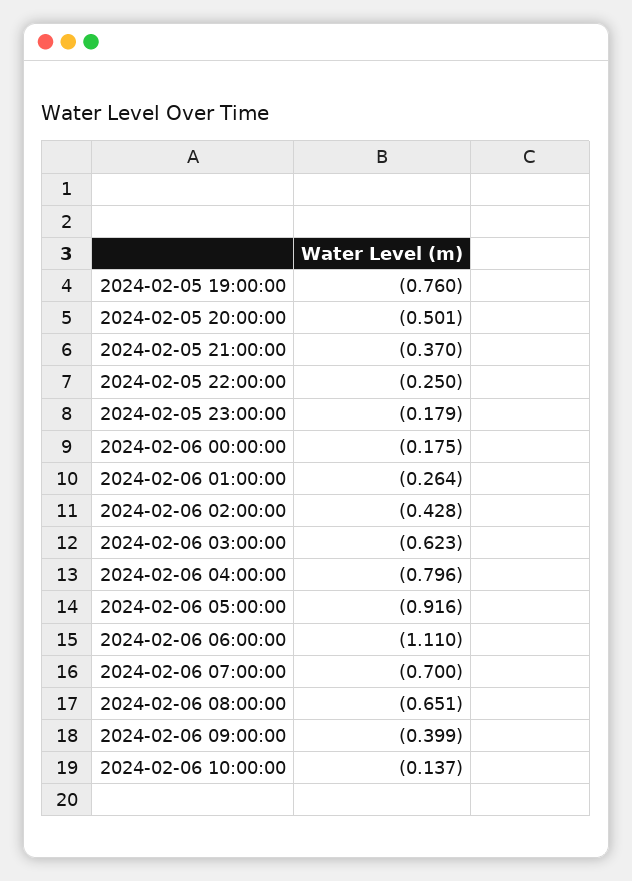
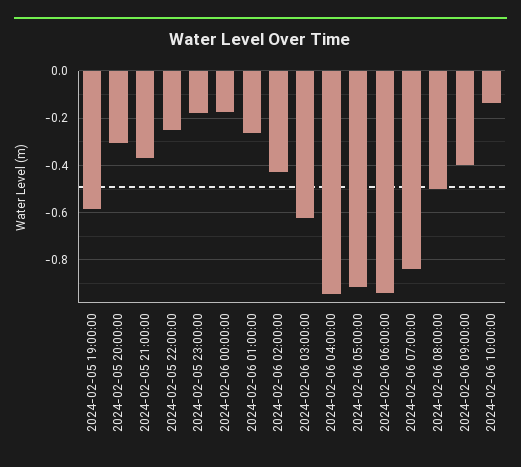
2024-02-05 19:00:00: -0.76 -> -0.6
2024-02-05 20:00:00: -0.501 -> -0.3
2024-02-06 04:00:00: -0.796 -> -0.95
2024-02-06 06:00:00: -1.11 -> -0.95
2024-02-06 07:00:00: -0.7 -> -0.85
2024-02-06 08:00:00: -0.651 -> -0.5

